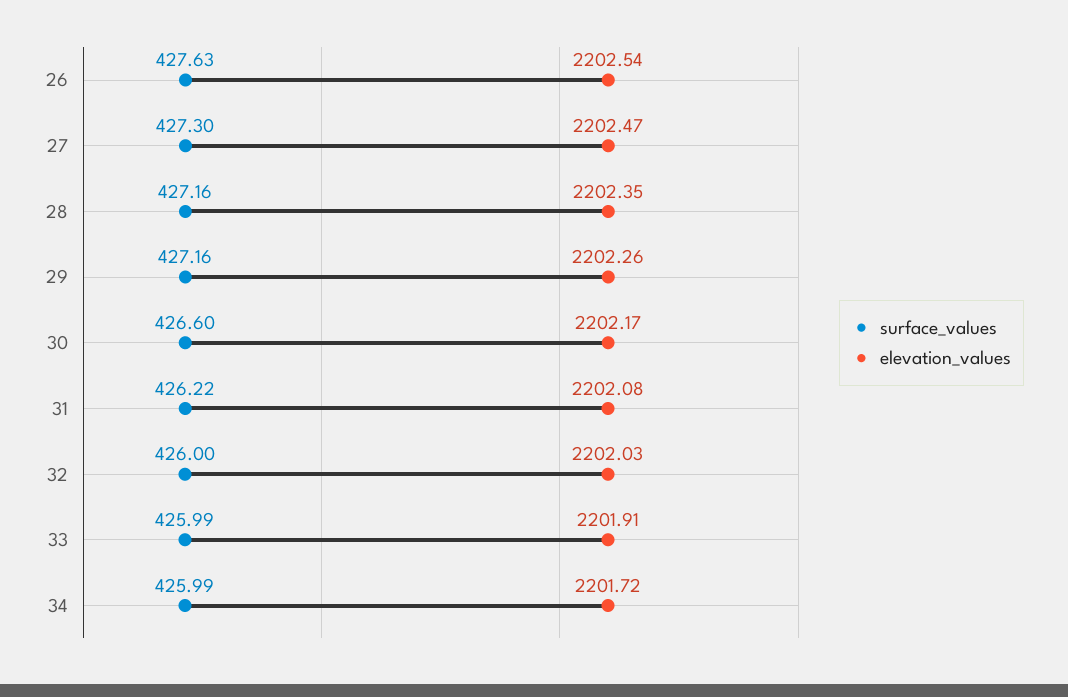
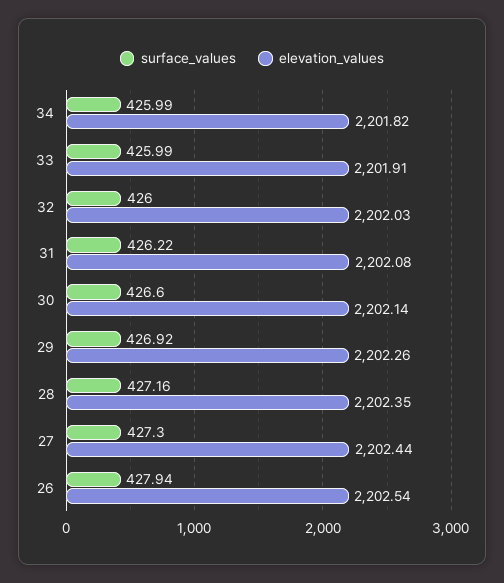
surface_values, 26: 427.63 -> 427.94
elevation_values, 27: 2202.47 -> 2202.44
surface_values, 29: 427.16 -> 426.92
elevation_values, 30: 2202.17 -> 2202.14
elevation_values, 34: 2201.72 -> 2201.82

